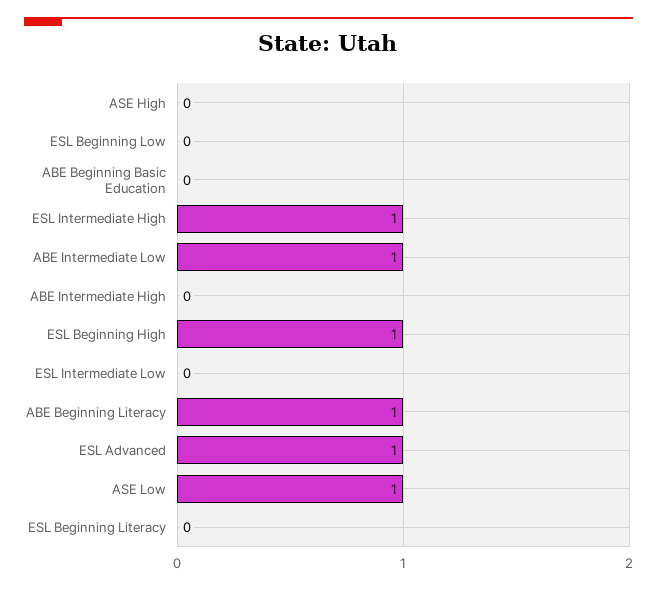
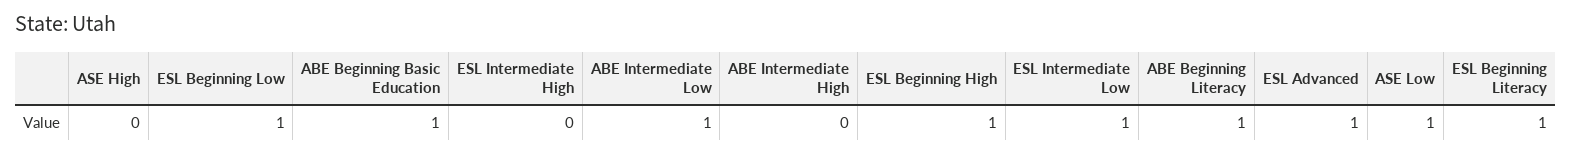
ESL Beginning Low: 0 -> 1
ABE Beginning Basic Education: 0 -> 1
ESL Intermediate High: 1 -> 0
ESL Intermediate Low: 0 -> 1
ESL Beginning Literacy: 0 -> 1

